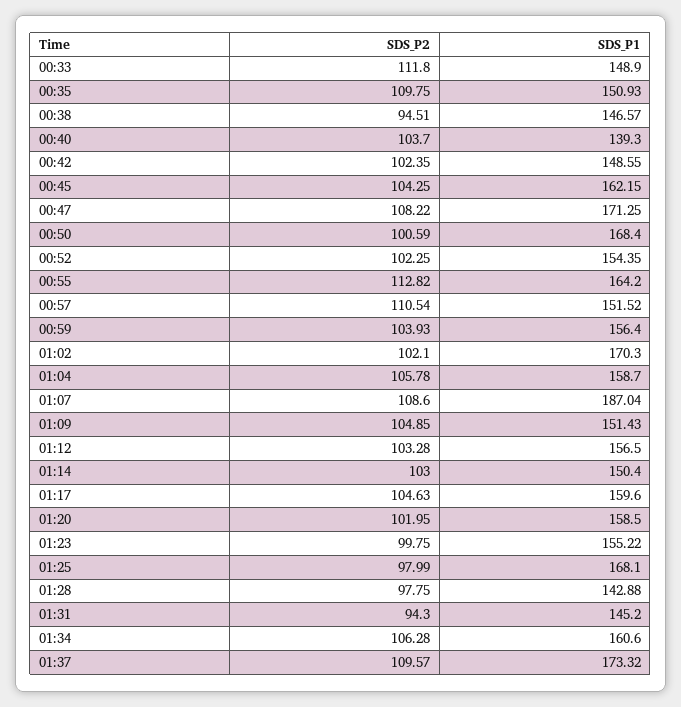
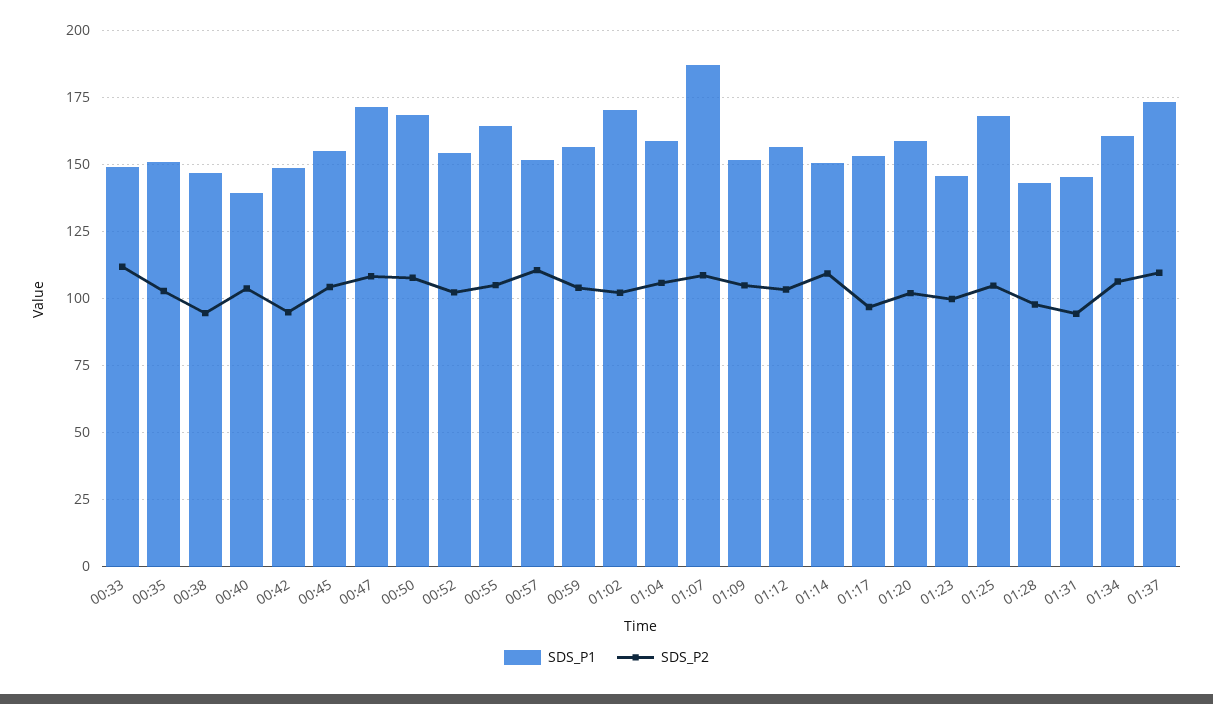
SDS_P2, 00:35: 109.75 -> 102.5
SDS_P2, 00:42: 102.35 -> 95
SDS_P1, 00:45: 162.15 -> 155
SDS_P2, 00:50: 100.59 -> 107.5
SDS_P2, 00:55: 112.82 -> 105
SDS_P2, 01:14: 103 -> 110
SDS_P2, 01:17: 104.63 -> 97.5
SDS_P1, 01:17: 159.6 -> 152.5
SDS_P1, 01:23: 155.22 -> 145
SDS_P2, 01:25: 97.99 -> 105

